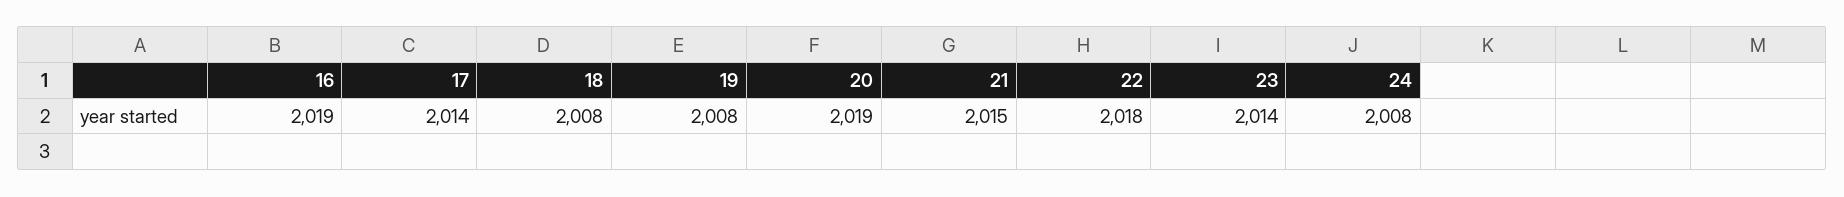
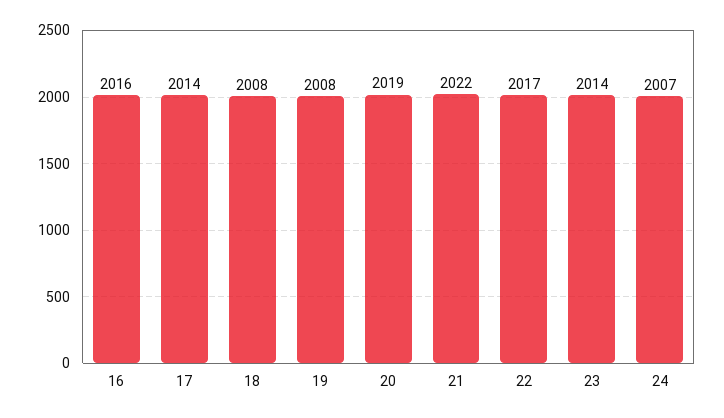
16: 2019 -> 2016
21: 2015 -> 2022
22: 2018 -> 2017
24: 2008 -> 2007

